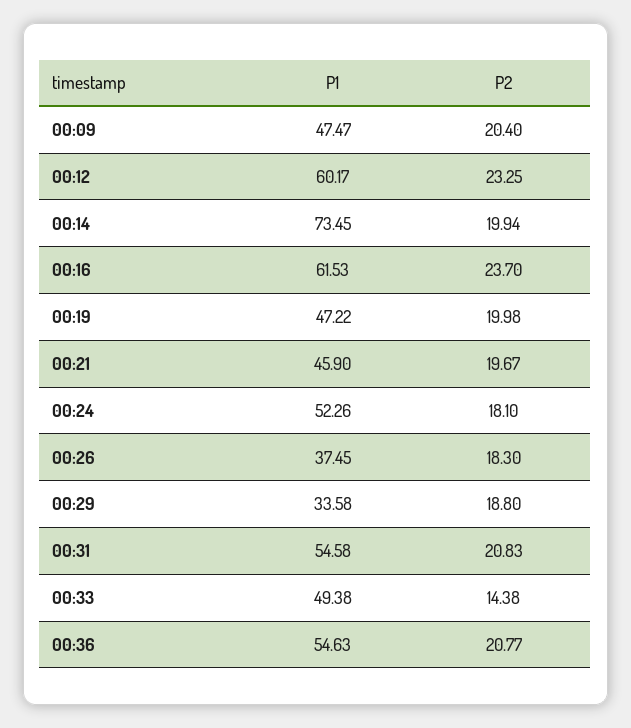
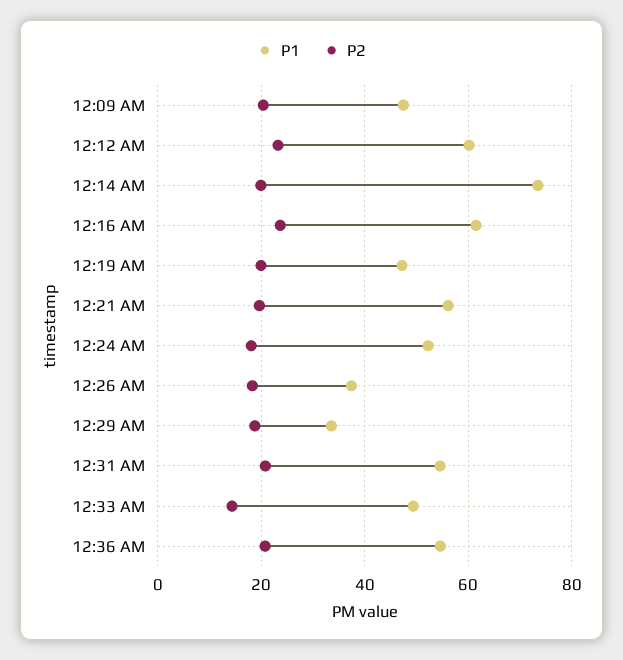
P1, 00:21: 45.9 -> 56

